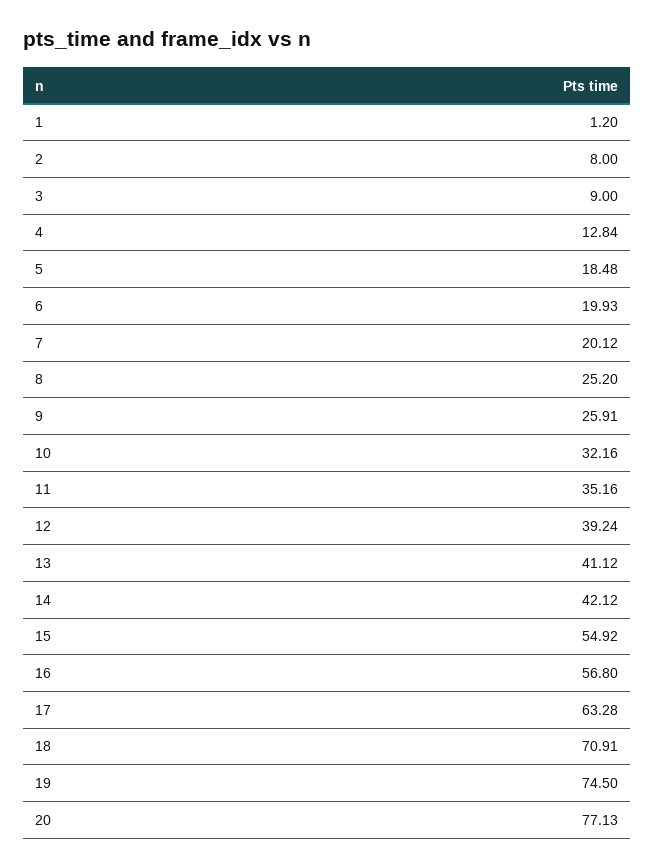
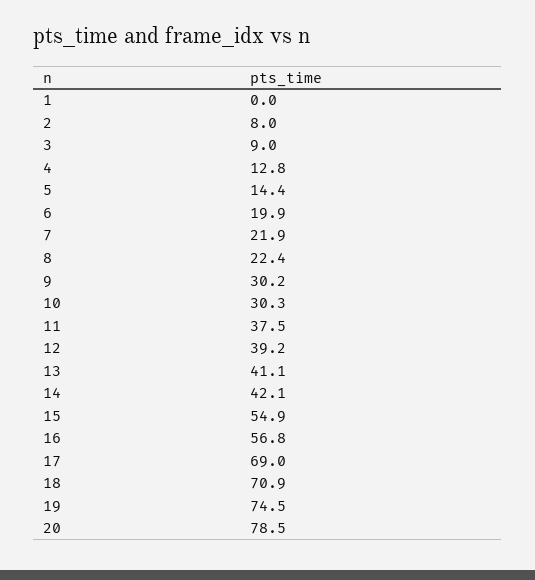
1: 1.2 -> 0
5: 18.48 -> 14.4
7: 20.12 -> 21.9
8: 25.2 -> 22.4
9: 25.91 -> 30.2
10: 32.16 -> 30.3
11: 35.16 -> 37.5
17: 63.28 -> 69
20: 77.13 -> 78.5

